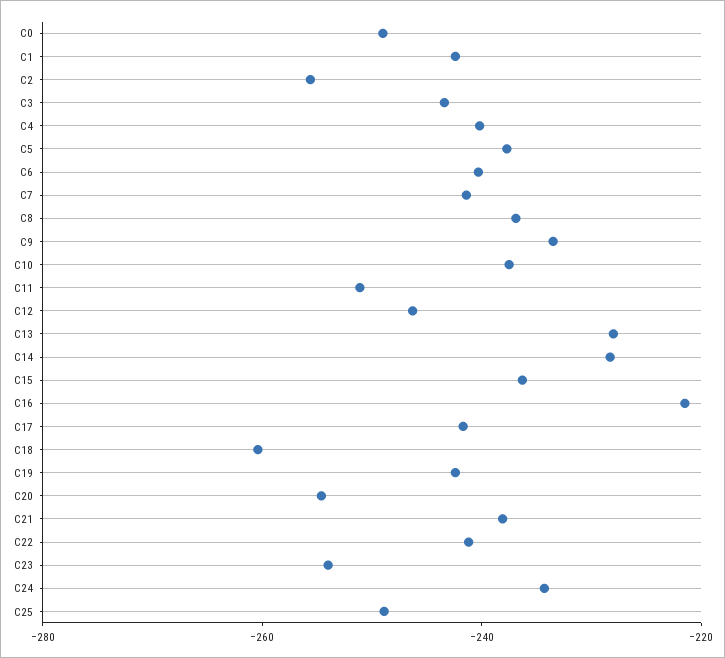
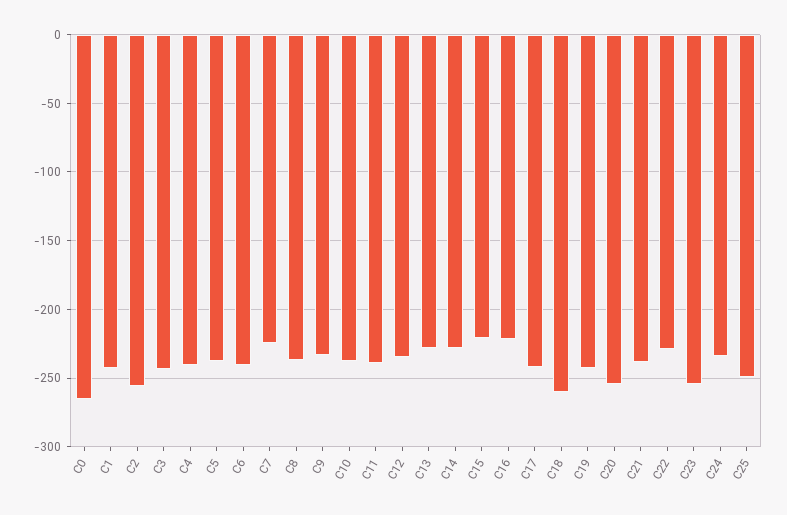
C0: -250 -> -265
C7: -240 -> -225
C11: -250 -> -240
C12: -245 -> -235
C15: -235 -> -220
C22: -240 -> -230

